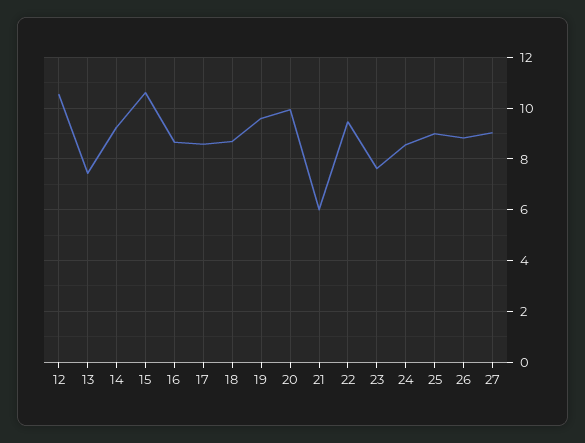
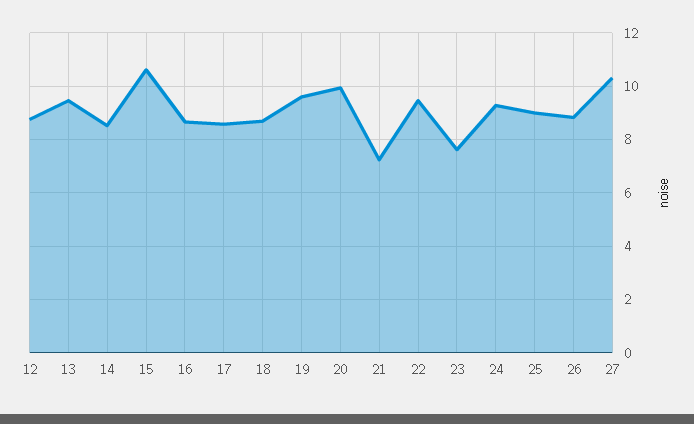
12: 10.5 -> 8.75
13: 7.5 -> 9.5
14: 9.25 -> 8.5
21: 6 -> 7.25
24: 8.5 -> 9.25
27: 9 -> 10.25

